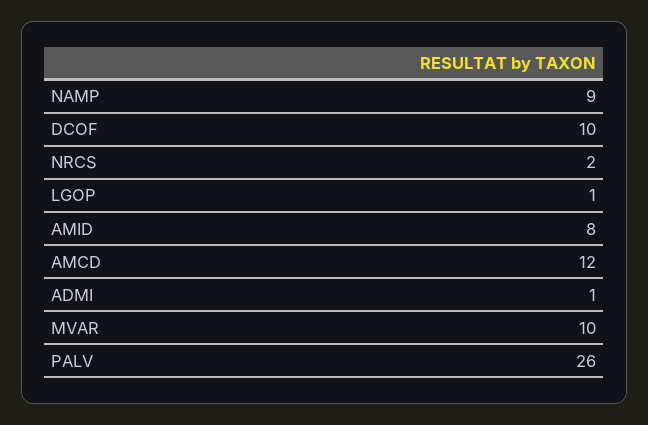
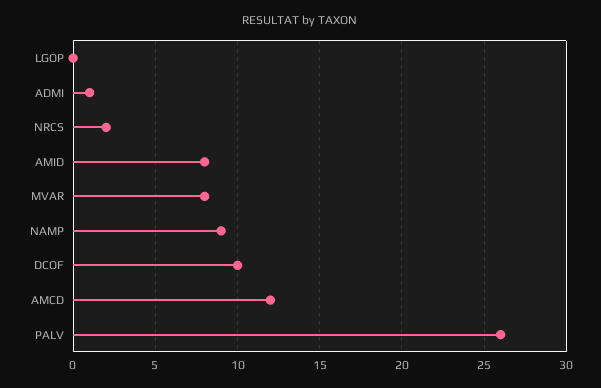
LGOP: 1 -> 0
MVAR: 10 -> 8

